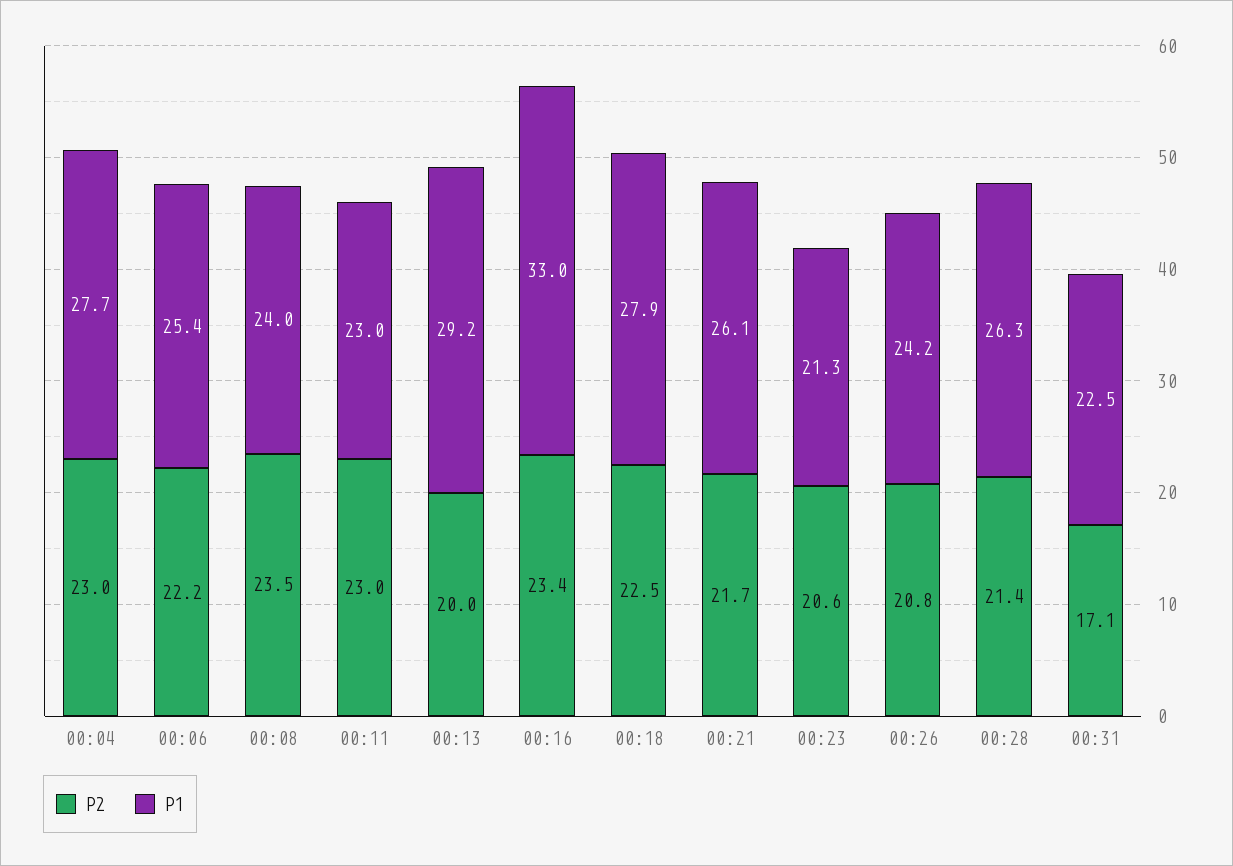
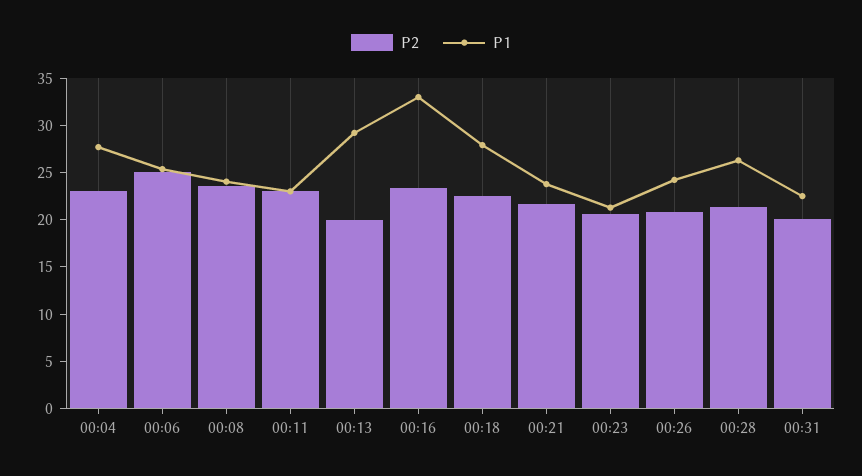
P2, 00:06: 22.2 -> 25
P1, 00:21: 26.1 -> 24
P2, 00:31: 17.1 -> 20

